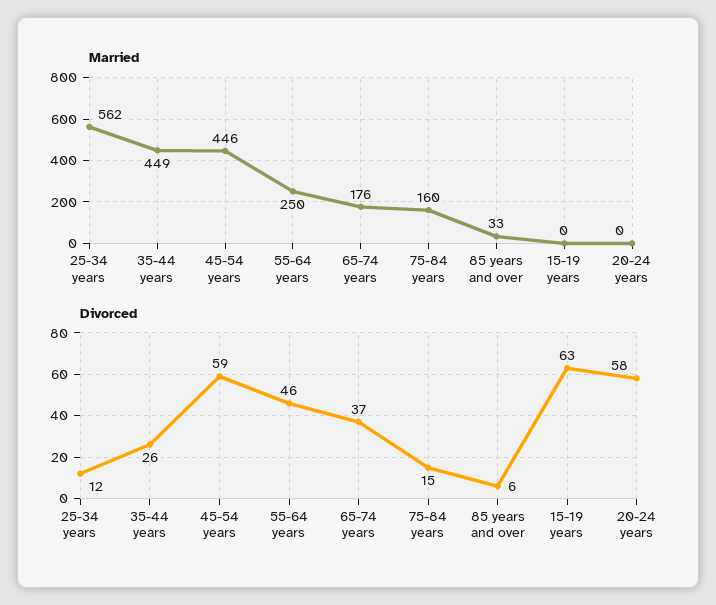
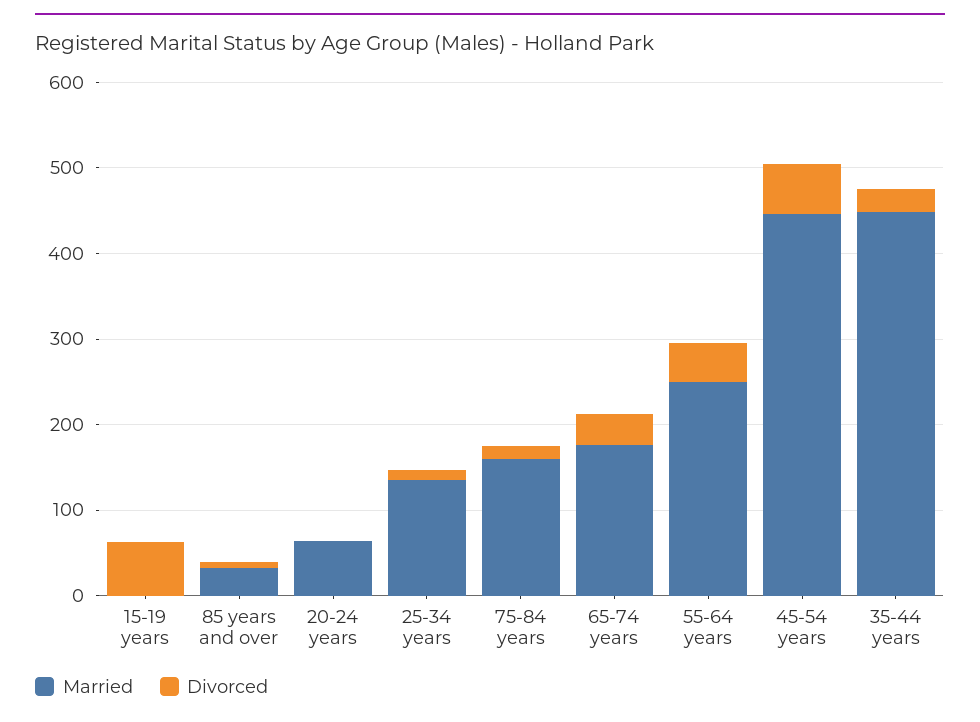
Married, 25-34 years: 562 -> 140
Married, 20-24 years: 0 -> 60
Divorced, 20-24 years: 58 -> 0

